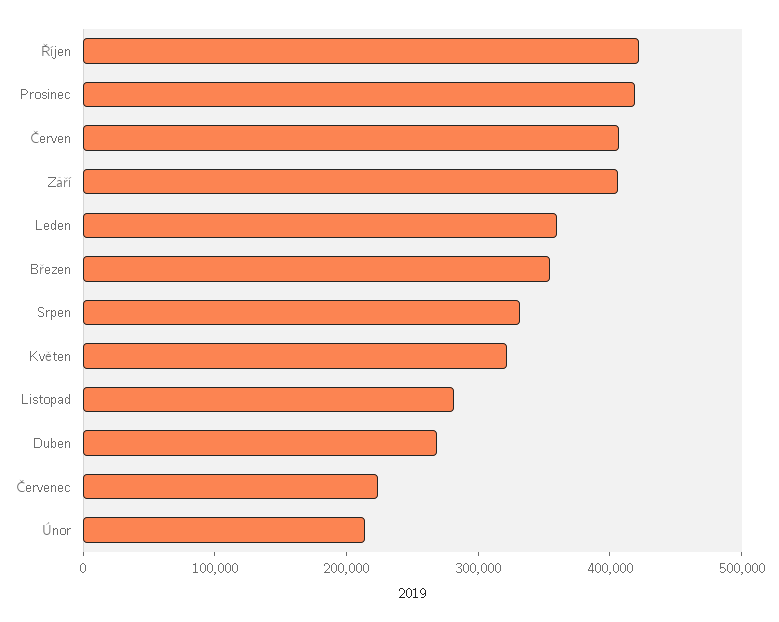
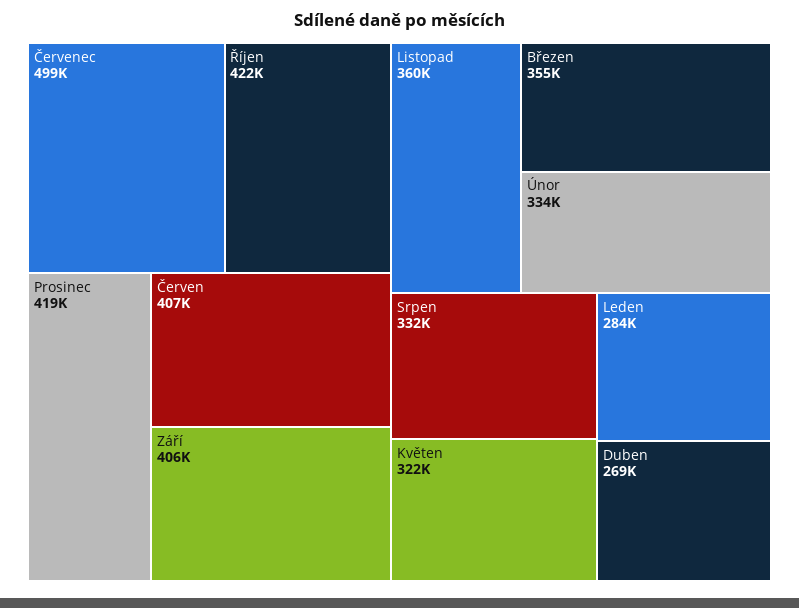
Leden: 360000 -> 284000
Listopad: 280000 -> 360000
Červenec: 220000 -> 499000
Únor: 220000 -> 334000

